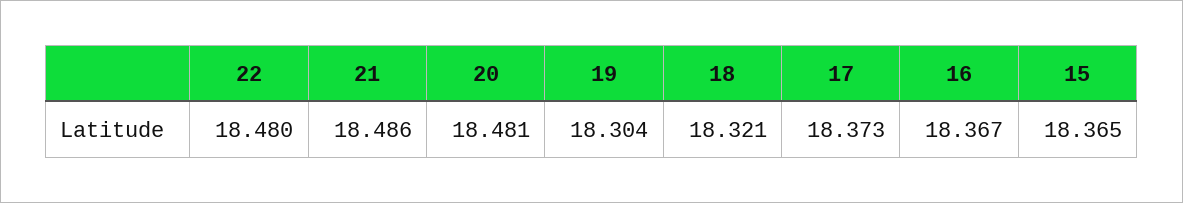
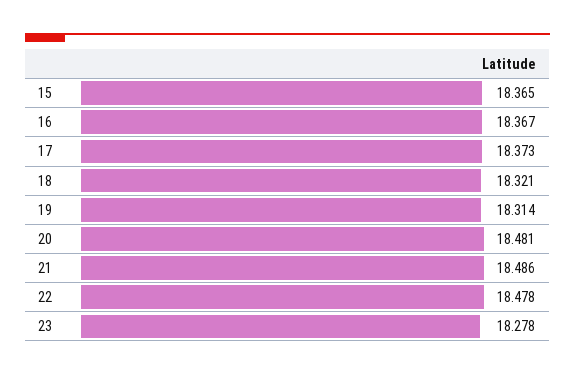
22: 18.48 -> 18.478
19: 18.304 -> 18.314
23: none -> 18.278

